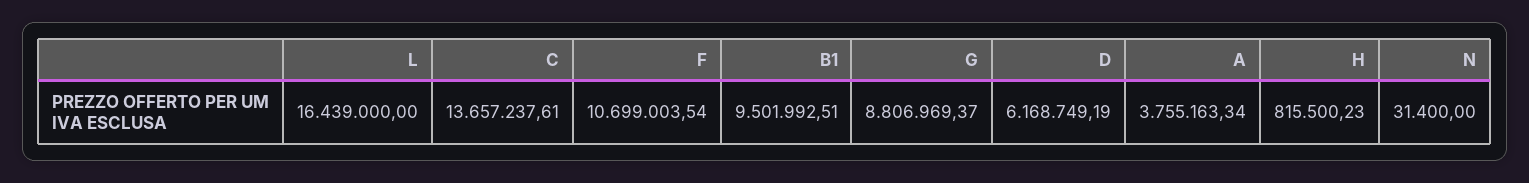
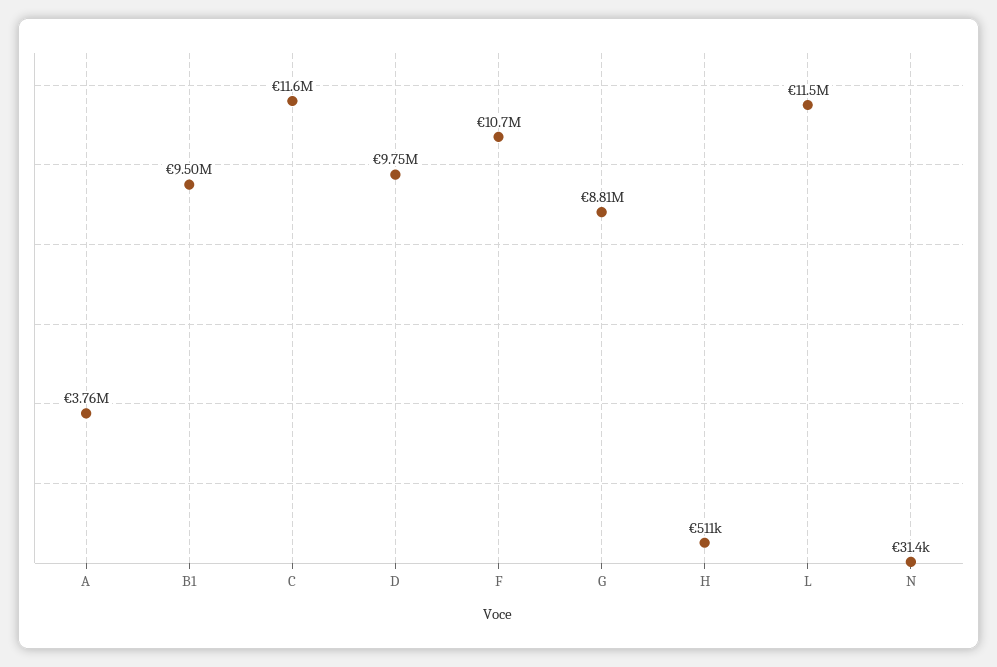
L: 16439000 -> 11500000
C: 13657237.61 -> 11600000
D: 6168749.19 -> 9750000
H: 815500.23 -> 511000

